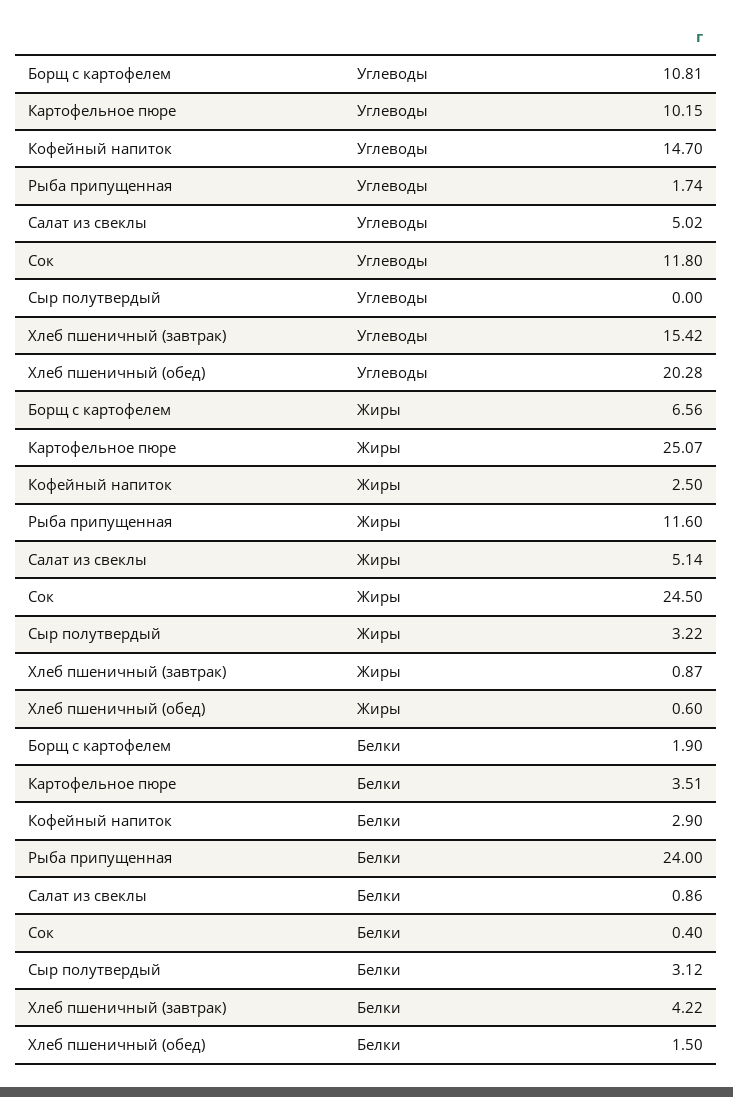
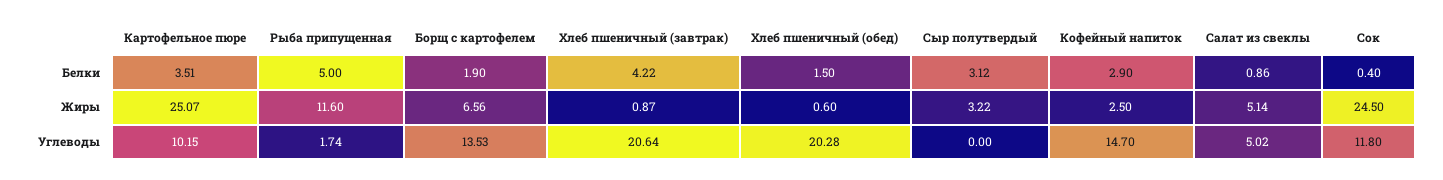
Борщ с картофелем, Углеводы: 10.81 -> 13.53
Хлеб пшеничный (завтрак), Углеводы: 15.42 -> 20.64
Рыба припущенная, Белки: 24 -> 5

